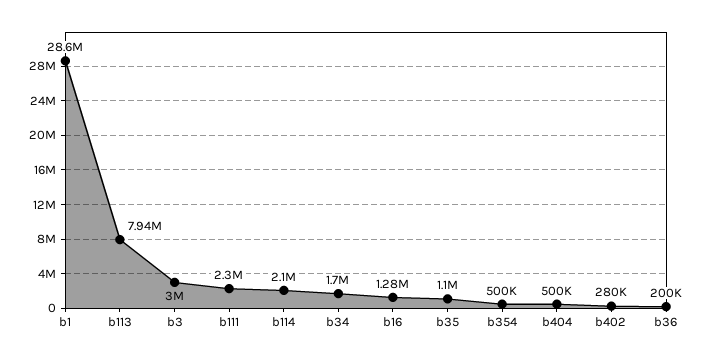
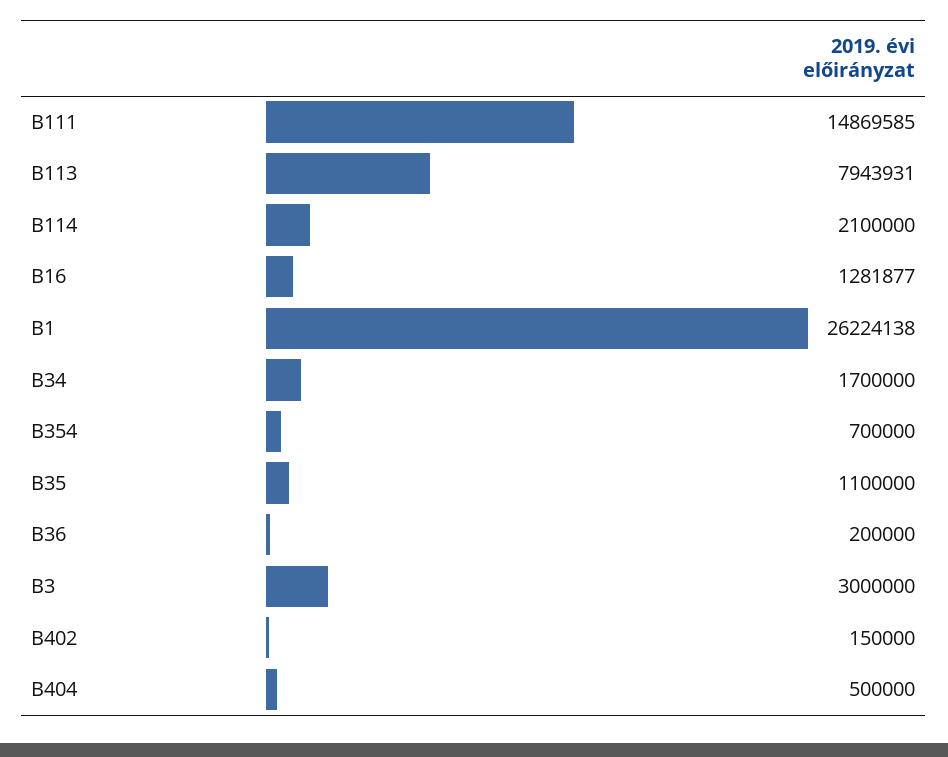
b1: 28600000 -> 26224138
b111: 2300000 -> 14869585
b354: 500000 -> 700000
b402: 280000 -> 150000

